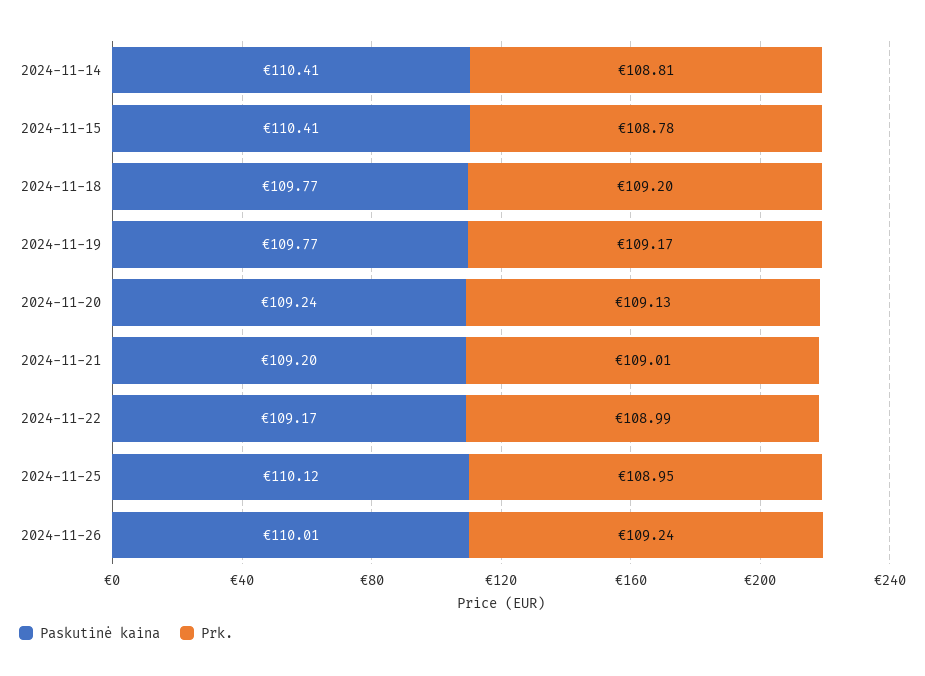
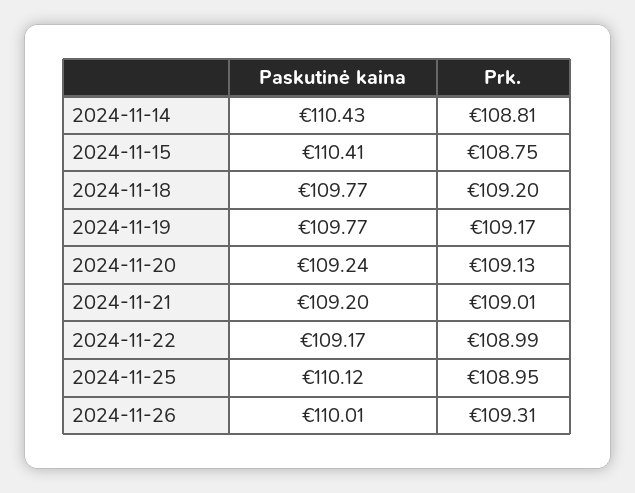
Paskutinė kaina, 2024-11-14: 110.41 -> 110.43
Prk., 2024-11-15: 108.78 -> 108.75
Prk., 2024-11-26: 109.24 -> 109.31

